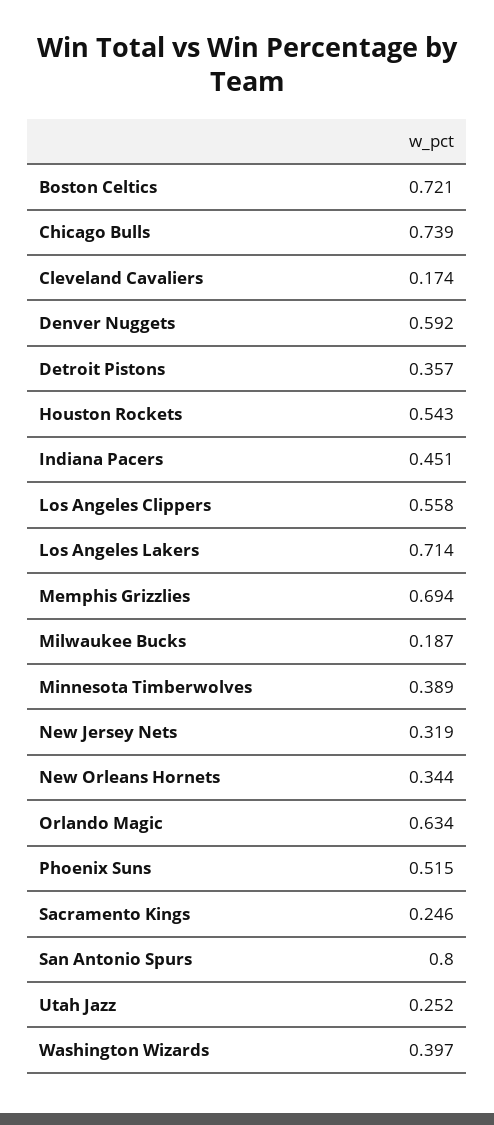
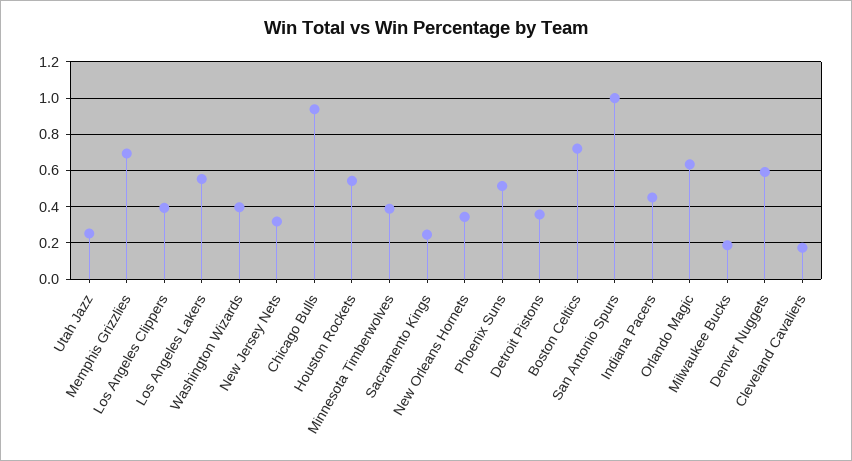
Chicago Bulls: 0.739 -> 0.95
Los Angeles Clippers: 0.558 -> 0.4
Los Angeles Lakers: 0.714 -> 0.55
San Antonio Spurs: 0.8 -> 1

